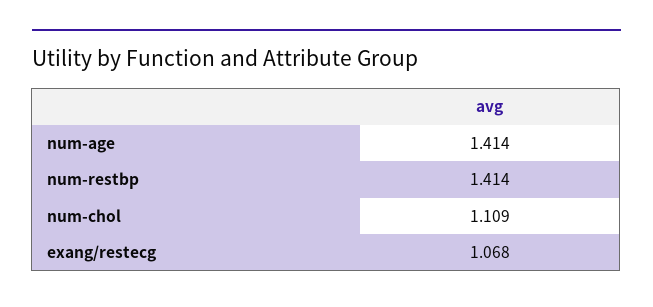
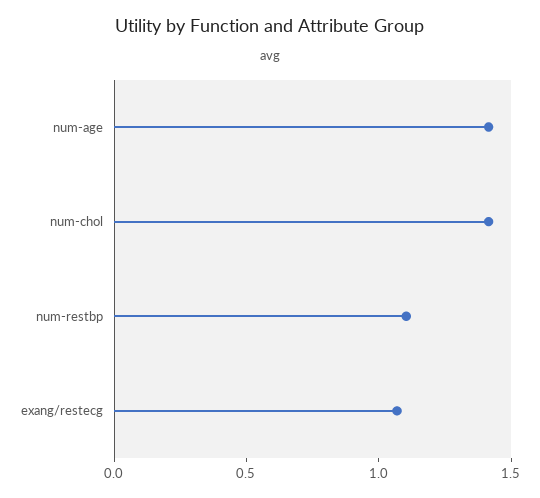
num-restbp: 1.414 -> 1.1
num-chol: 1.109 -> 1.4

